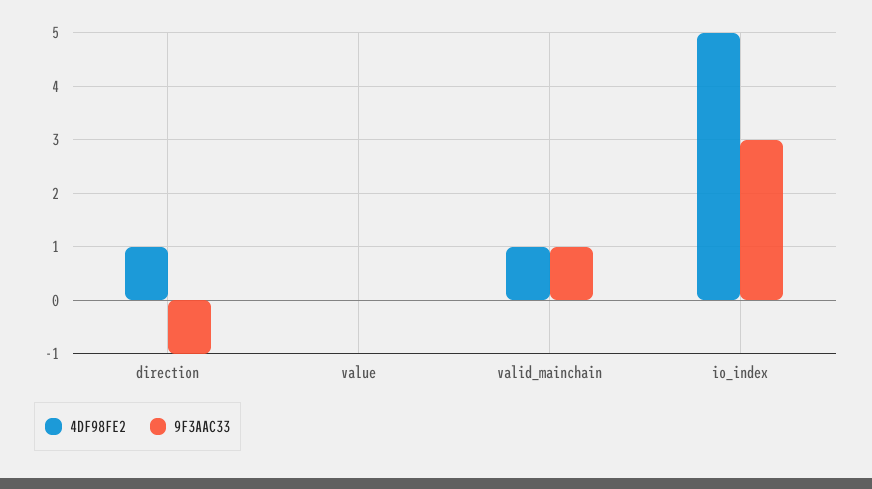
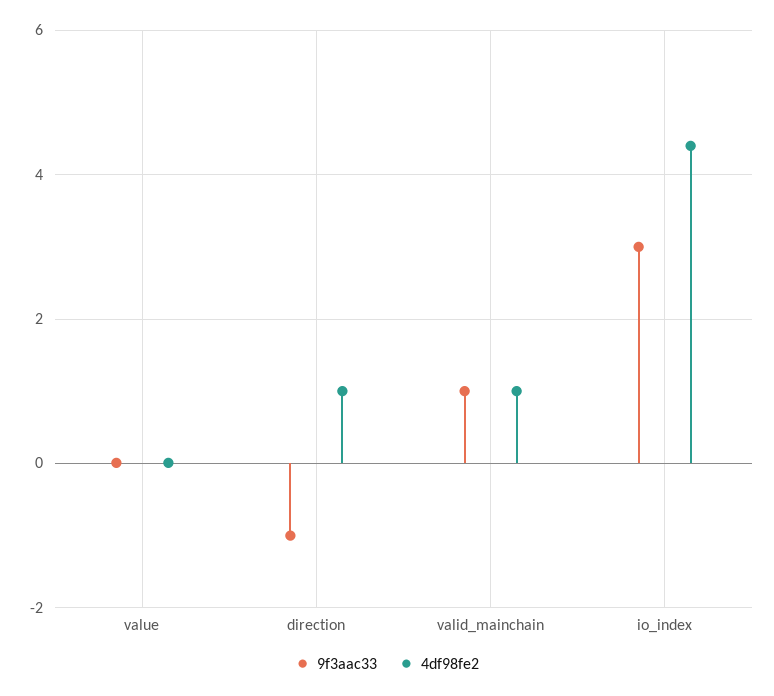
4DF98FE2, io_index: 5 -> 4.4

